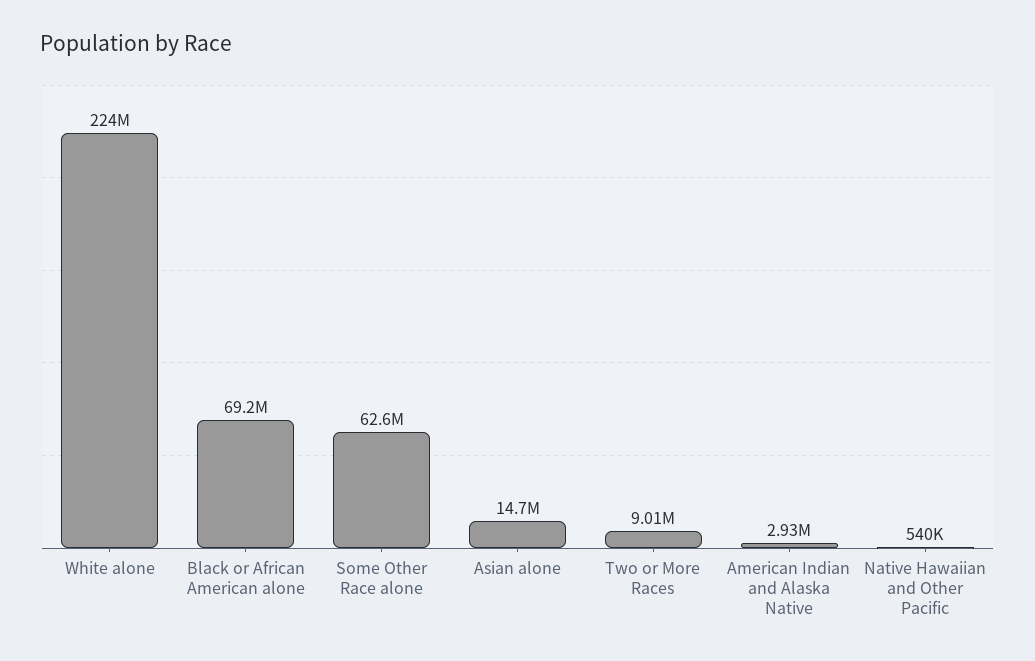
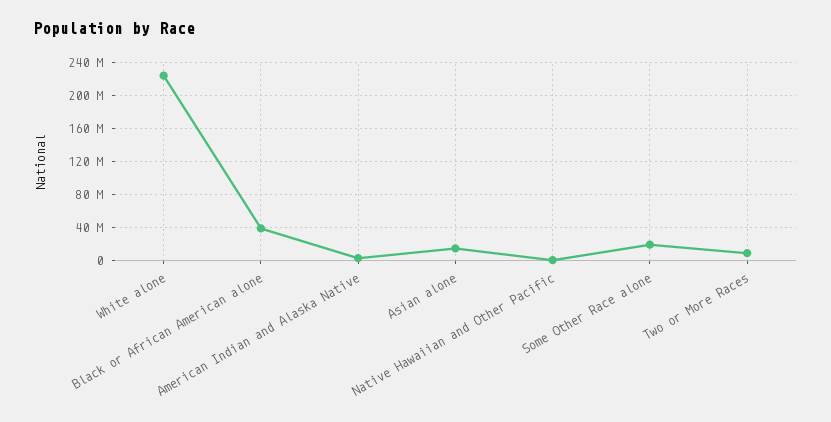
Black or African American alone: 69200000 -> 40000000
Some Other Race alone: 62600000 -> 20000000

